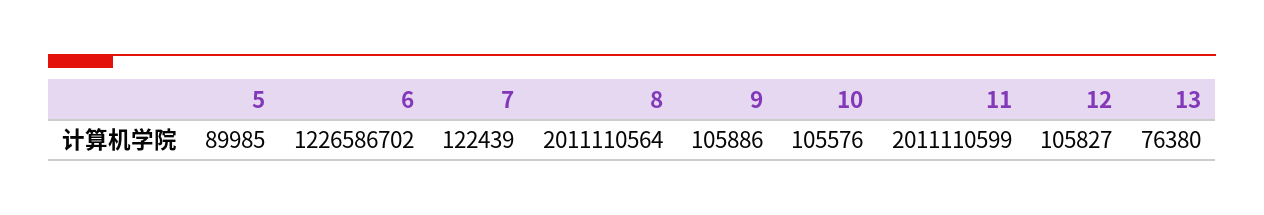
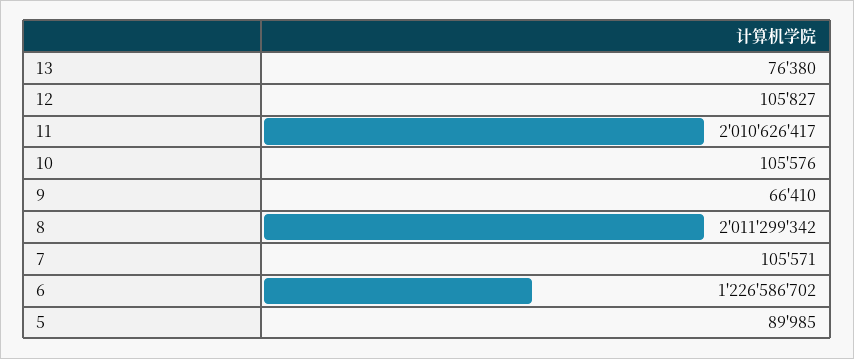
7: 122439 -> 105571
8: 2011110564 -> 2011299342
9: 105886 -> 66410
11: 2011110599 -> 2010626417

